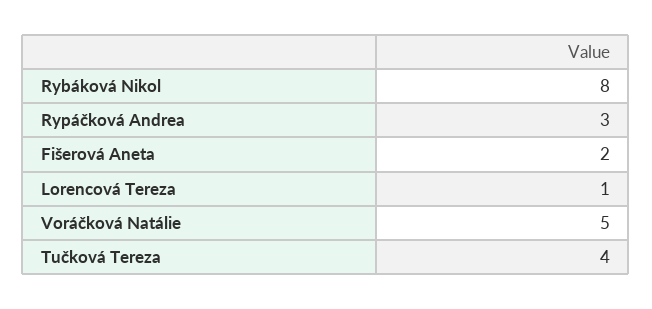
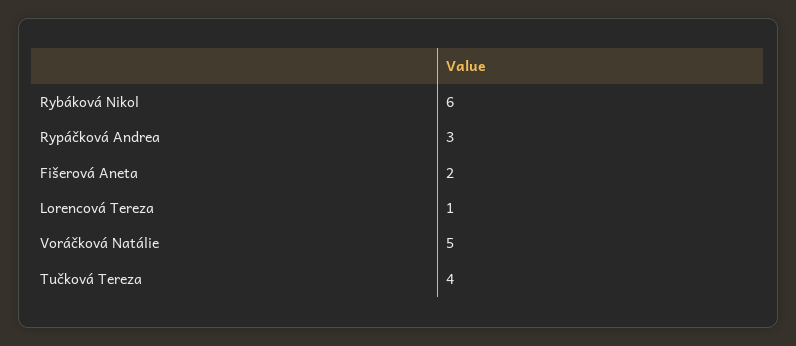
Rybáková Nikol: 8 -> 6

